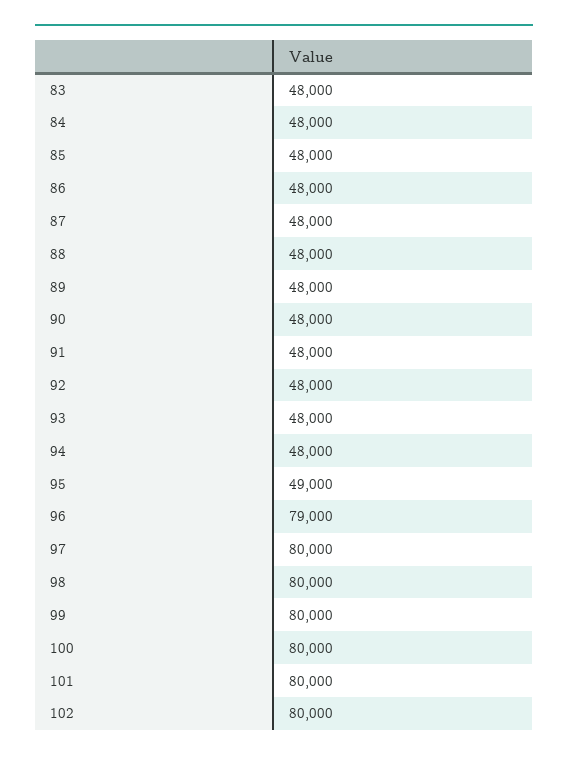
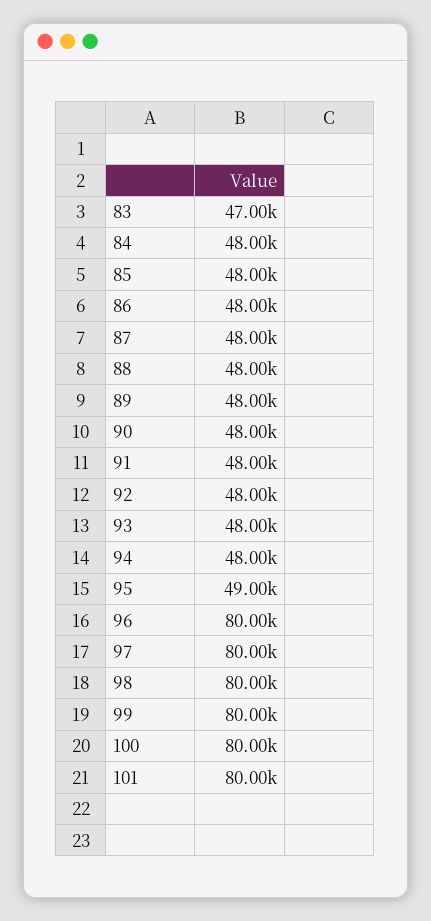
83: 48000 -> 47000
96: 79000 -> 80000
102: 80000 -> none

